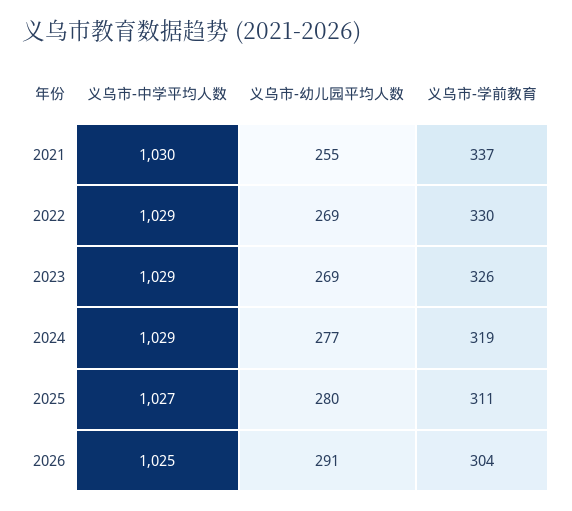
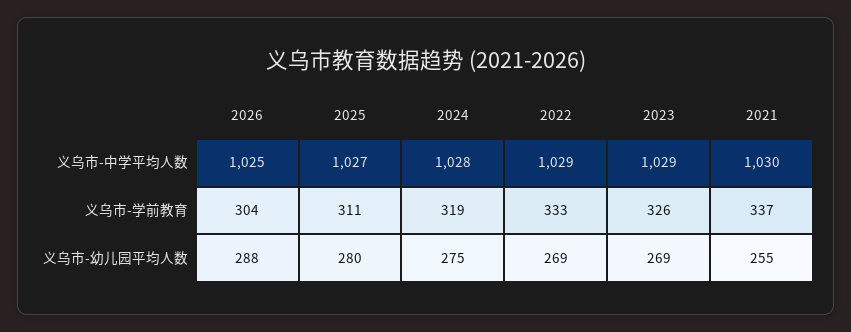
义乌市-学前教育, 2022: 330 -> 333
义乌市-中学平均人数, 2024: 1029 -> 1028
义乌市-幼儿园平均人数, 2024: 277 -> 275
义乌市-幼儿园平均人数, 2026: 291 -> 288

